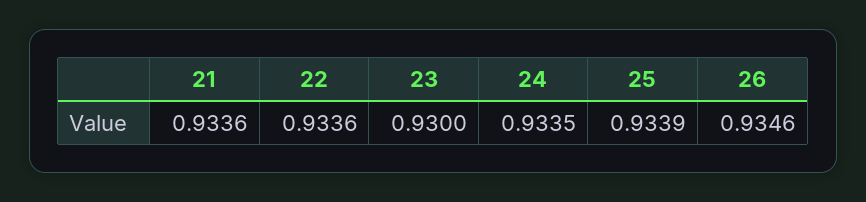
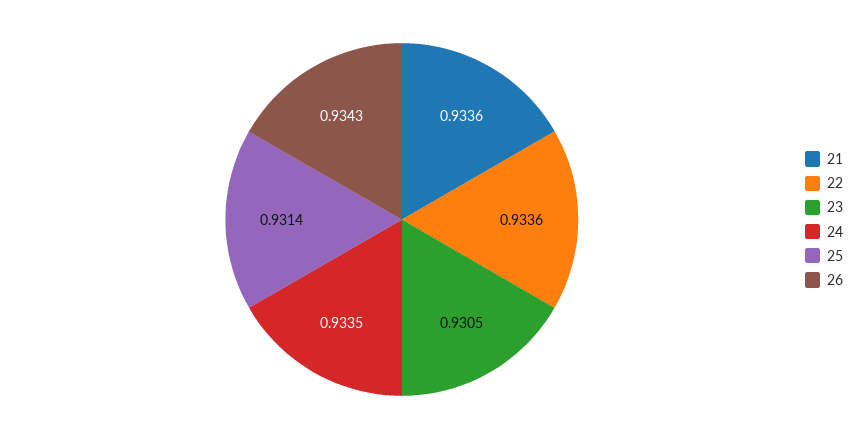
23: 0.93 -> 0.9305
25: 0.9339 -> 0.9314
26: 0.9346 -> 0.9343

